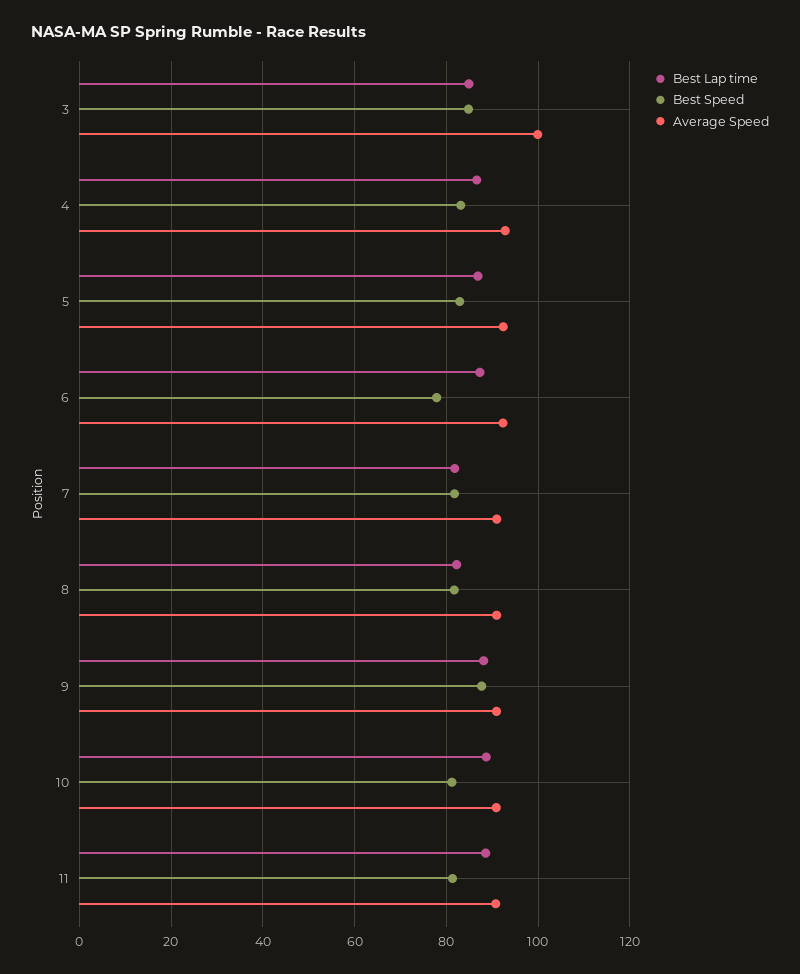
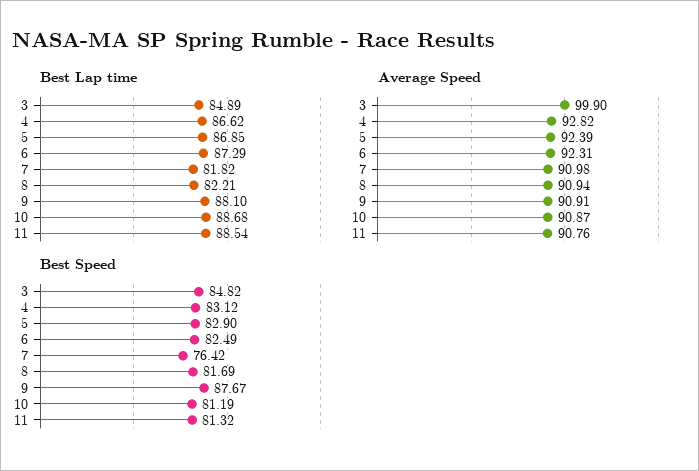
Best Speed, 6: 78 -> 82.49
Best Speed, 7: 82 -> 76.42

